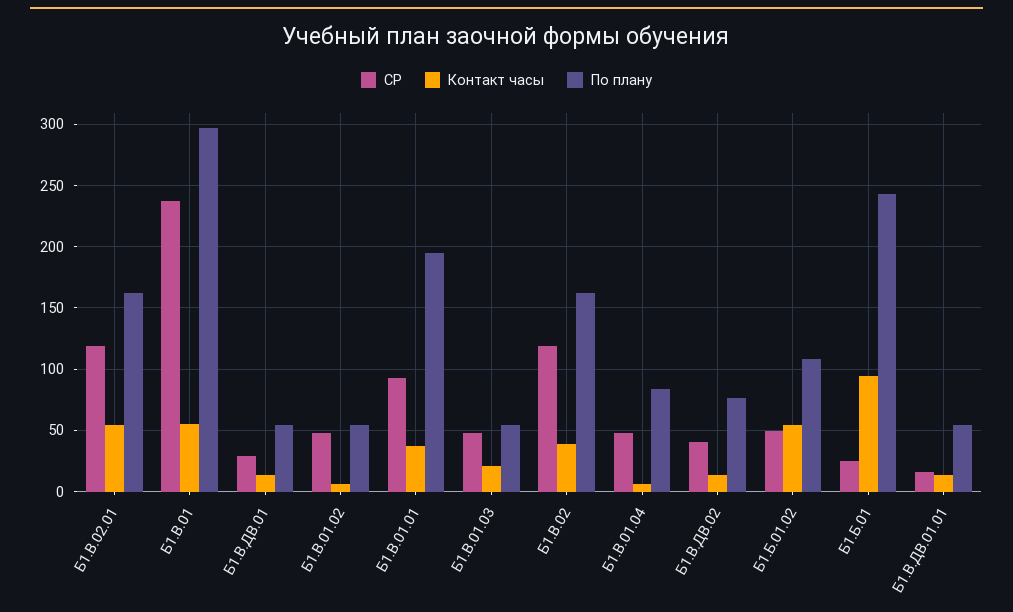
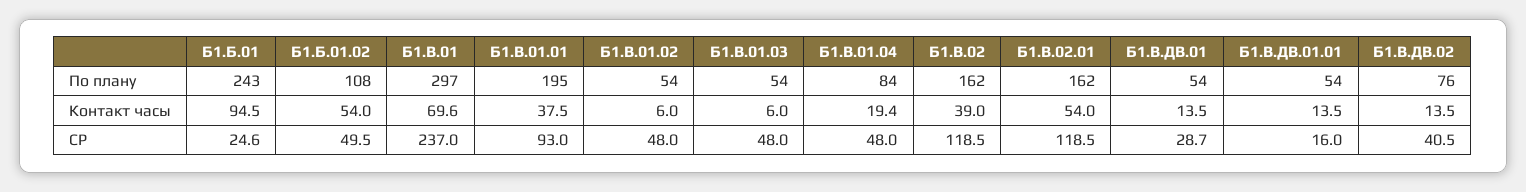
Контакт часы, Б1.В.01: 55 -> 69.6
Контакт часы, Б1.В.01.03: 20 -> 6
Контакт часы, Б1.В.01.04: 5 -> 19.4

